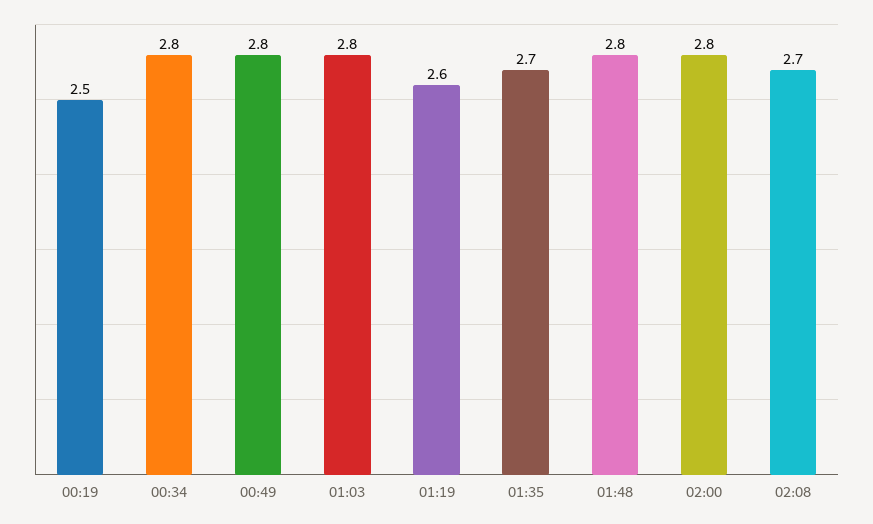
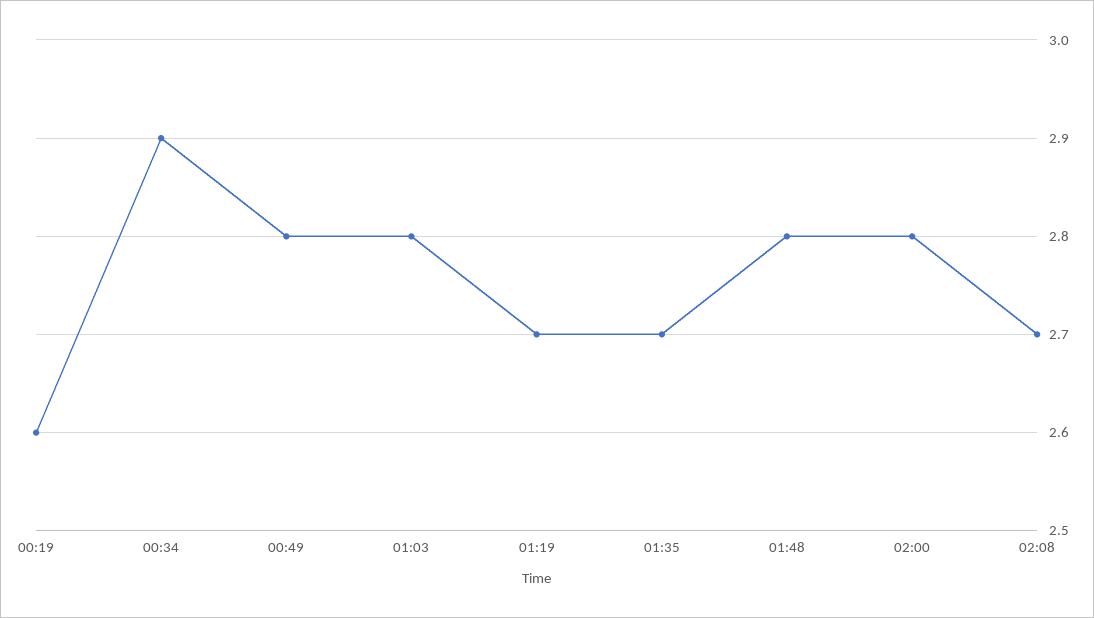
00:19: 2.5 -> 2.6
00:34: 2.8 -> 2.9
01:19: 2.6 -> 2.7

